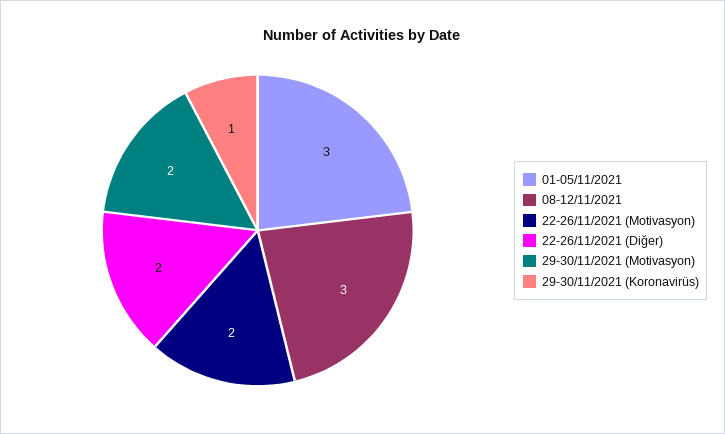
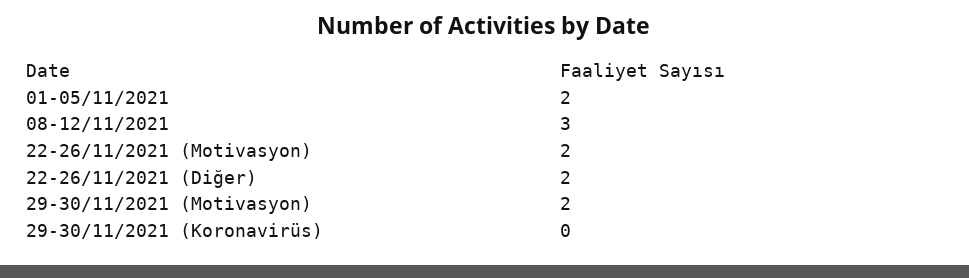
01-05/11/2021: 3 -> 2
29-30/11/2021 (Koronavirüs): 1 -> 0

